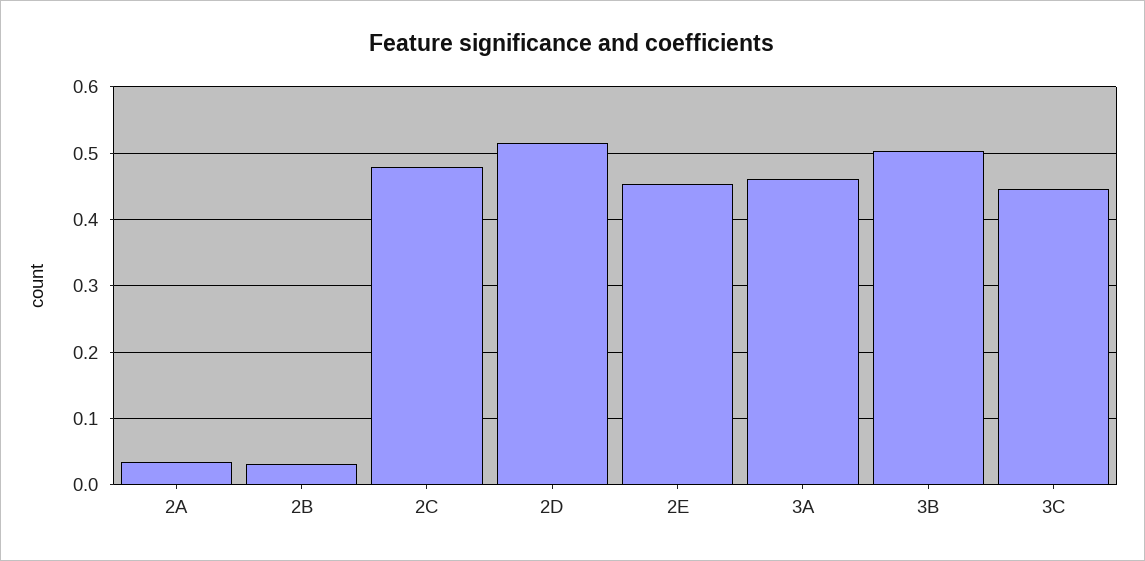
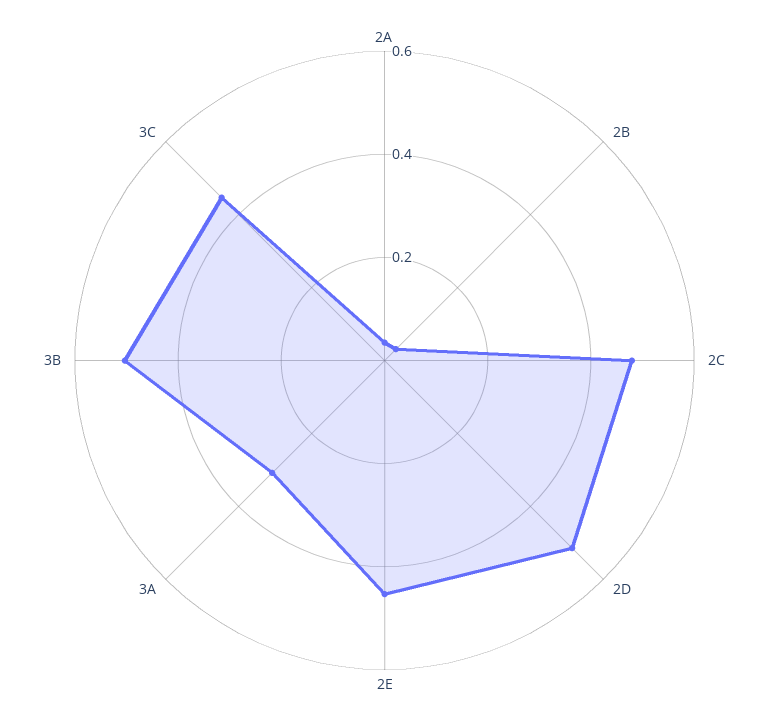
3A: 0.46 -> 0.3

